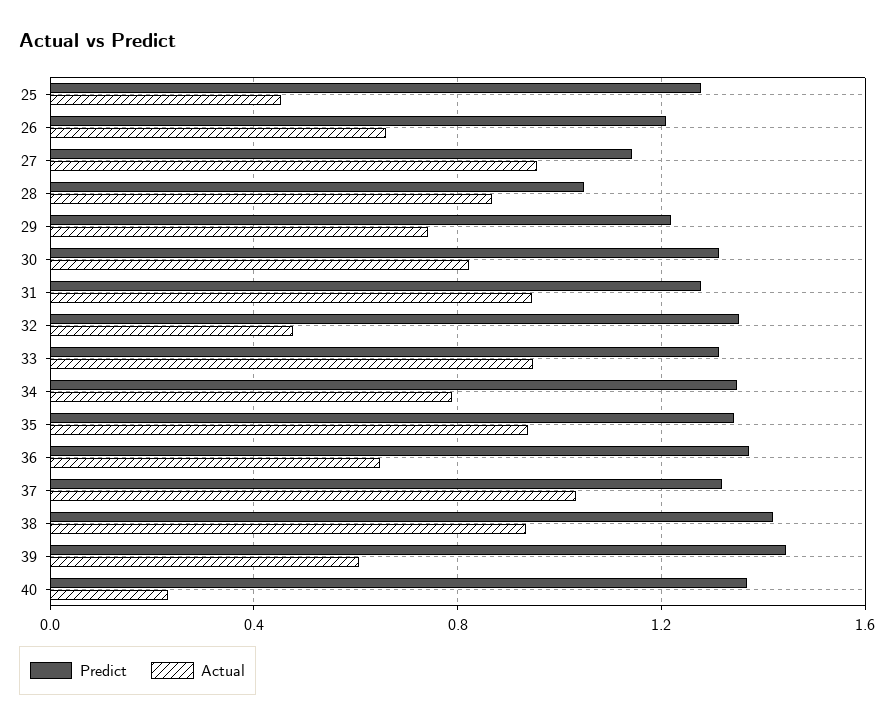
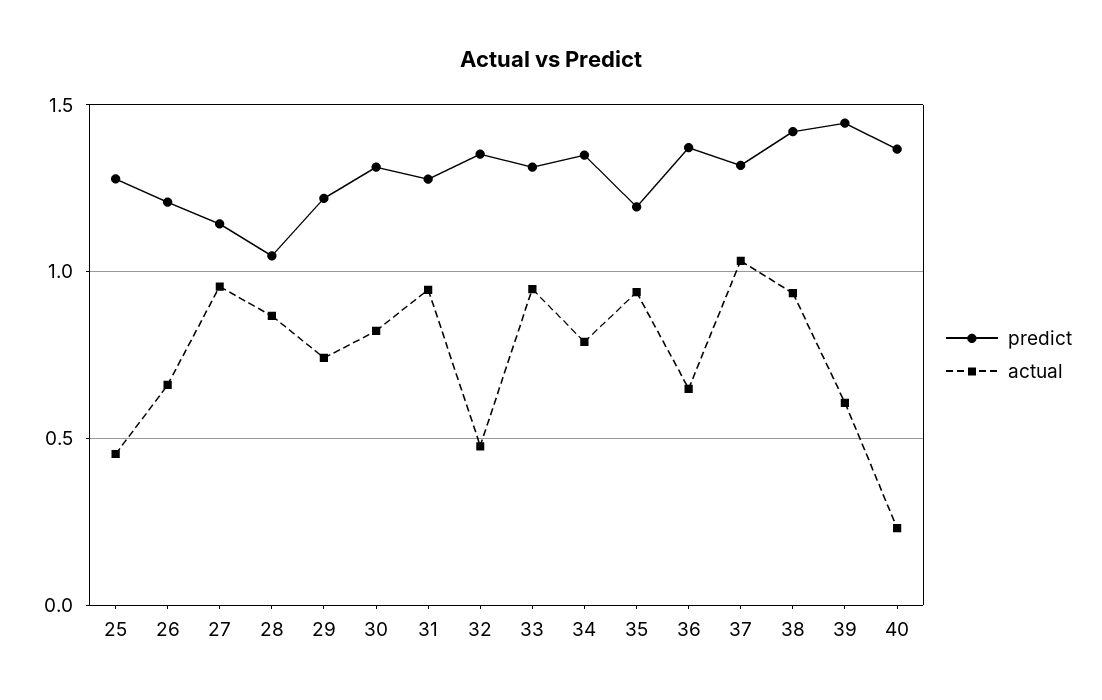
Predict, 35: 1.35 -> 1.2

